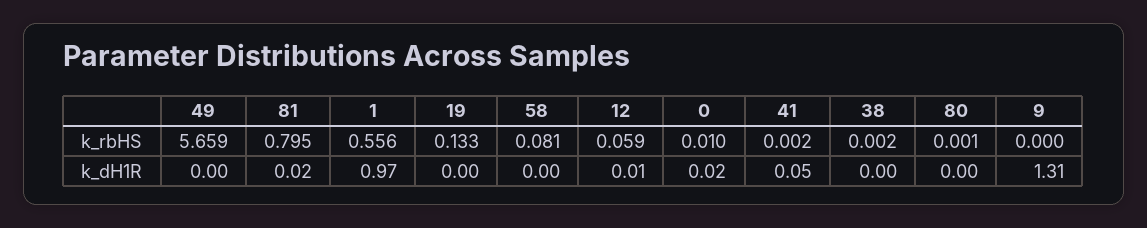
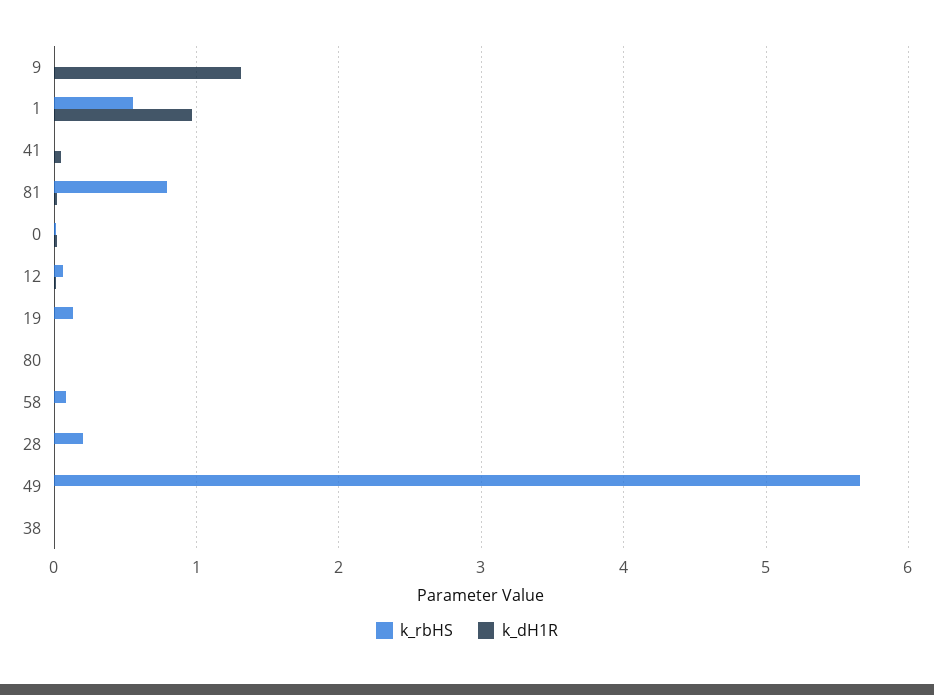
k_rbHS, 28: none -> 0.2
k_dH1R, 28: none -> 0

